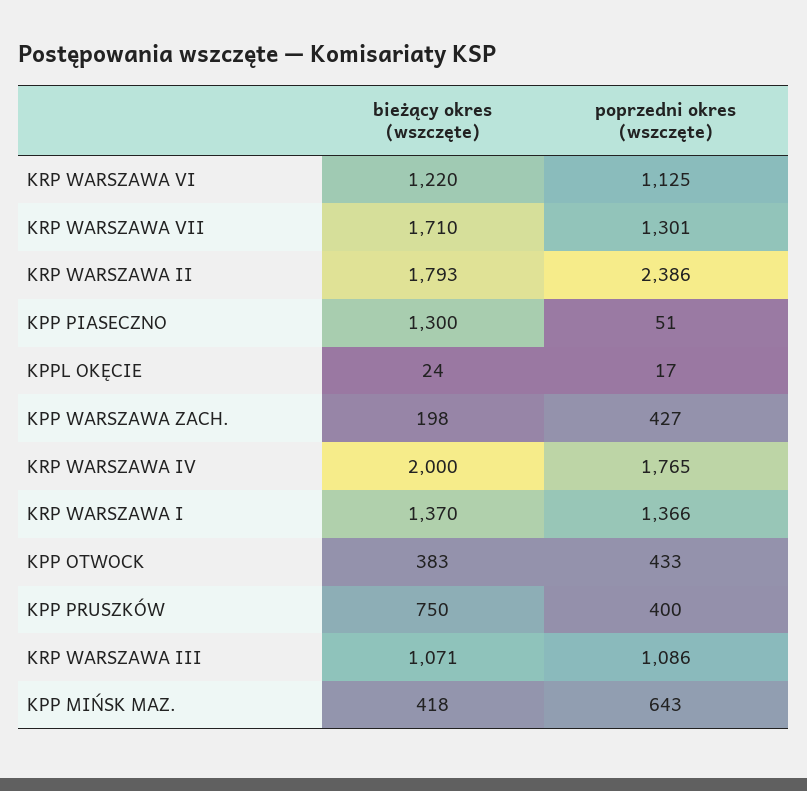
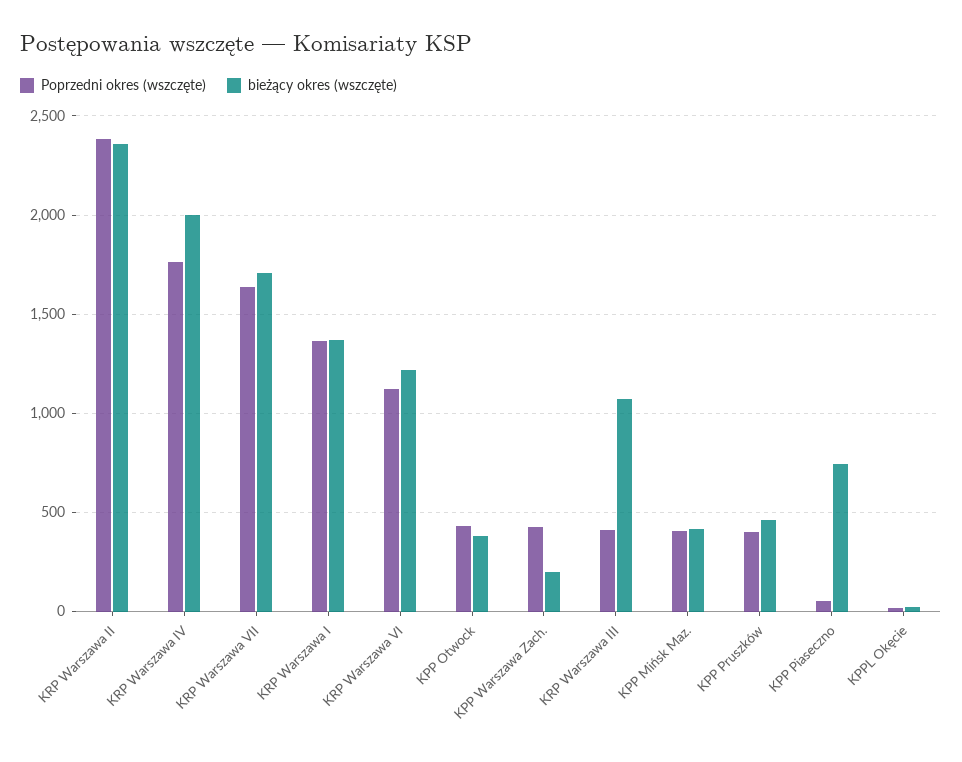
poprzedni okres (wszczęte), KRP WARSZAWA VII: 1301 -> 1650
bieżący okres (wszczęte), KRP WARSZAWA II: 1793 -> 2350
bieżący okres (wszczęte), KPP PIASECZNO: 1300 -> 750
bieżący okres (wszczęte), KPP PRUSZKÓW: 750 -> 450
poprzedni okres (wszczęte), KRP WARSZAWA III: 1086 -> 400
poprzedni okres (wszczęte), KPP MIŃSK MAZ.: 643 -> 400

